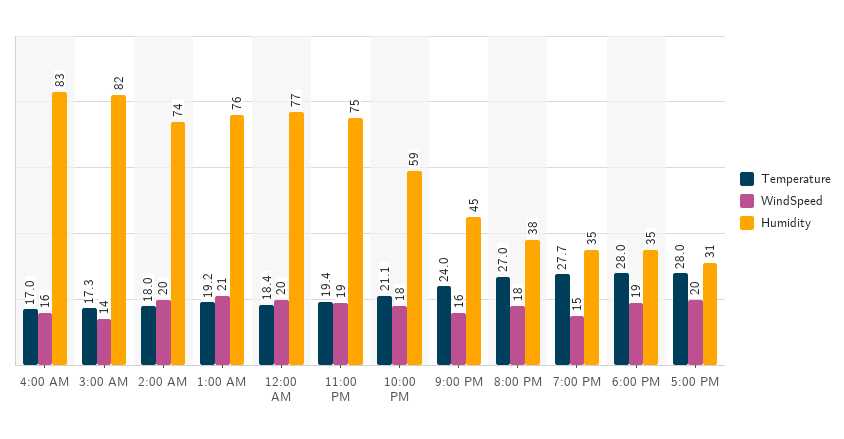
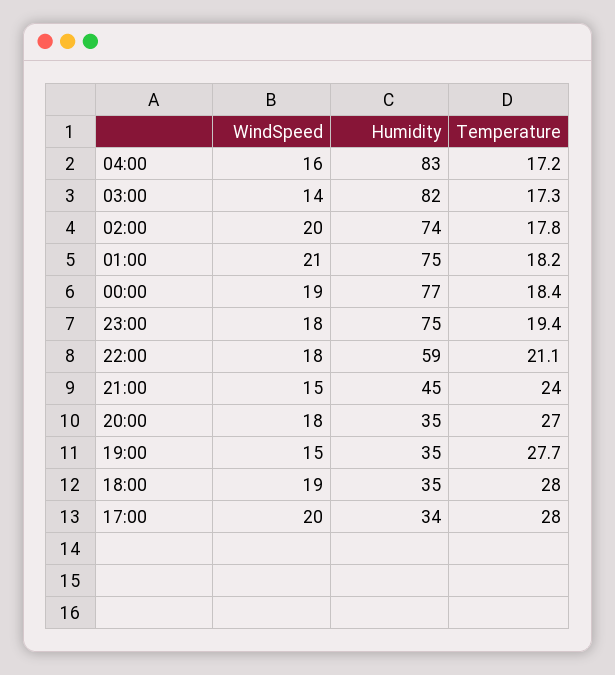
Temperature, 4:00 AM: 17 -> 17.2
Temperature, 2:00 AM: 18 -> 17.8
Temperature, 1:00 AM: 19.2 -> 18.2
Humidity, 1:00 AM: 76 -> 75
WindSpeed, 12:00 AM: 20 -> 19
WindSpeed, 11:00 PM: 19 -> 18
WindSpeed, 9:00 PM: 16 -> 15
Humidity, 8:00 PM: 38 -> 35
Humidity, 5:00 PM: 31 -> 34

